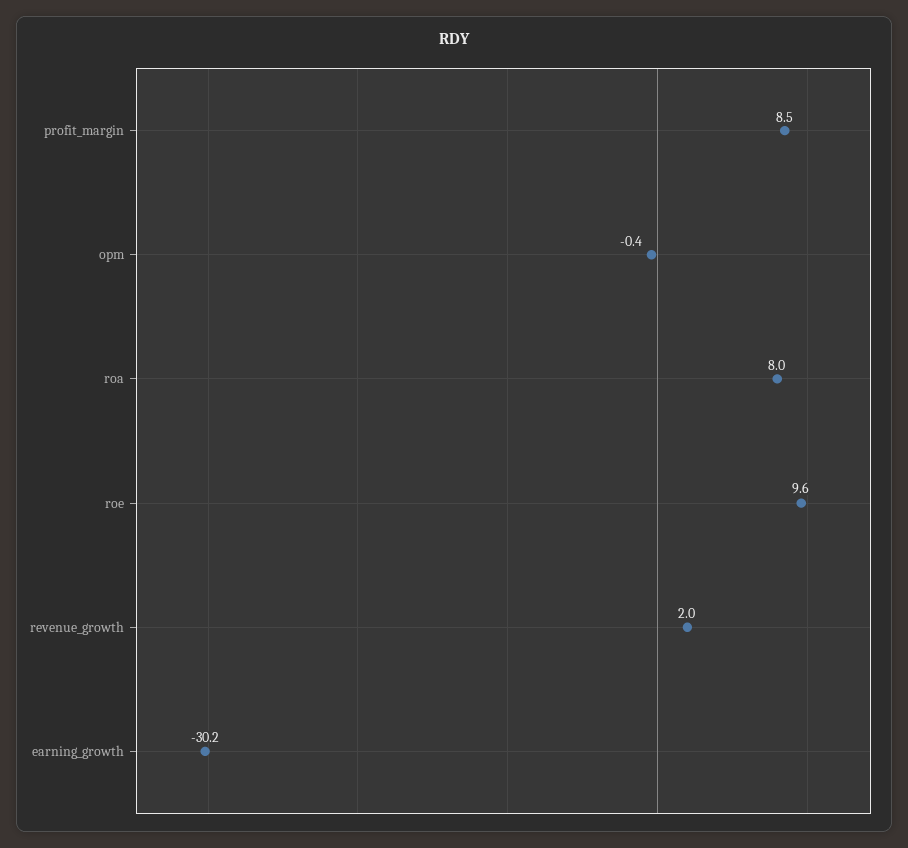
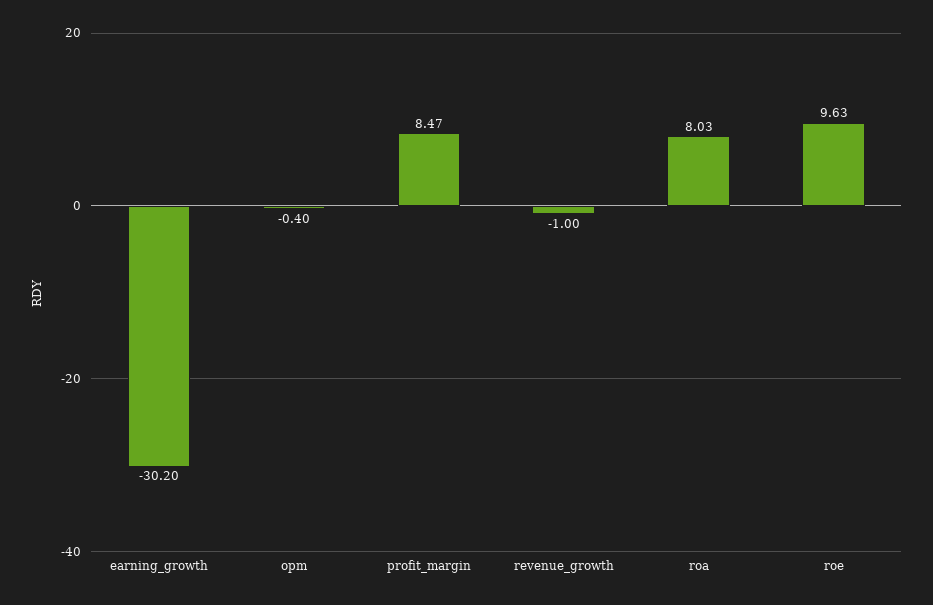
revenue_growth: 2 -> -1

